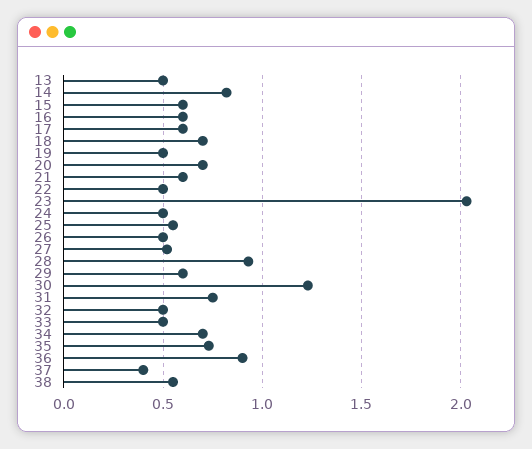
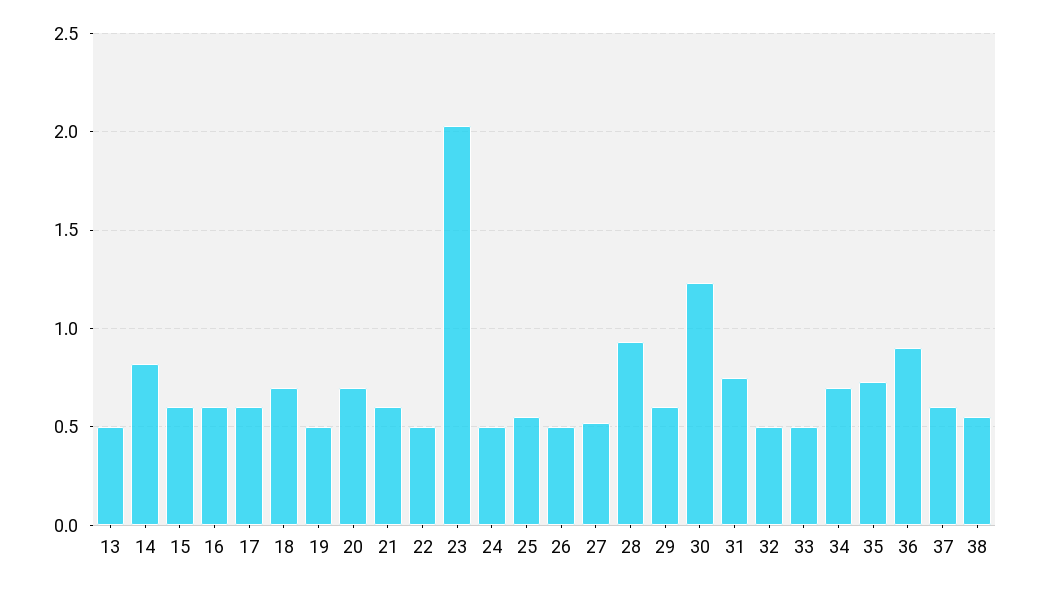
37: 0.4 -> 0.6

